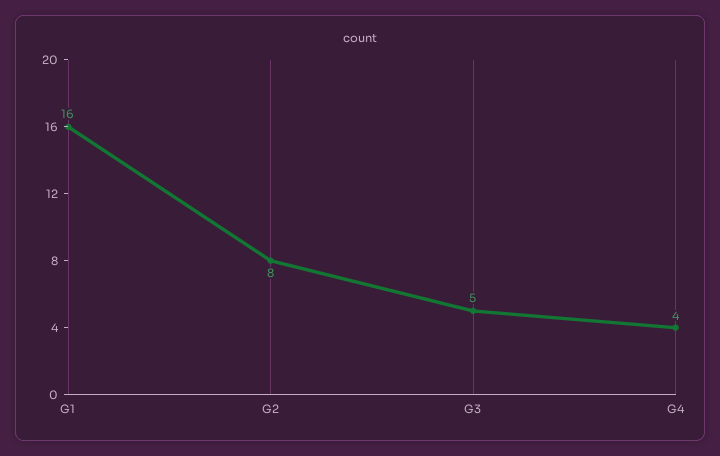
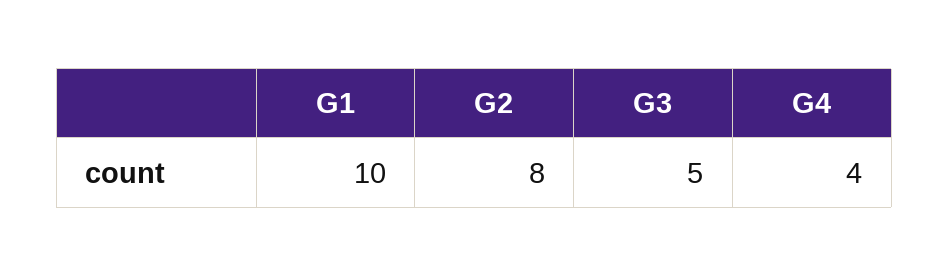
G1: 16 -> 10

